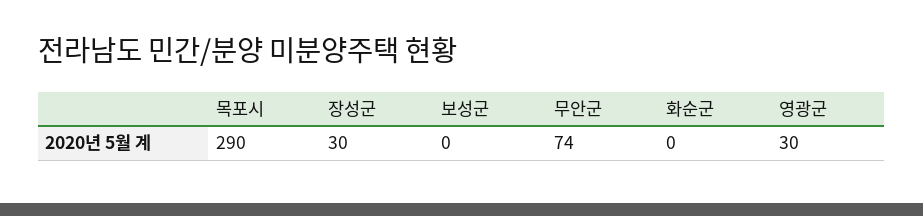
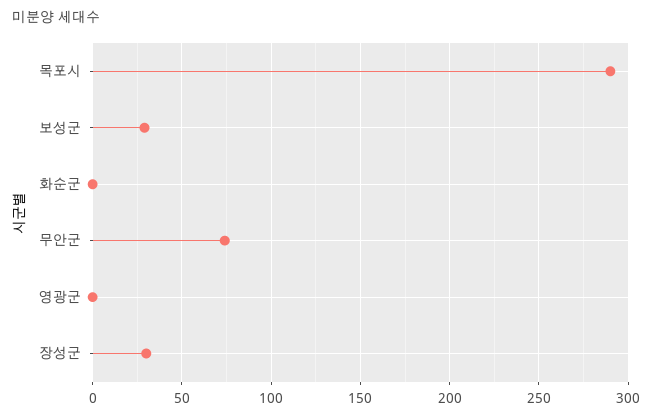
보성군: 0 -> 30
영광군: 30 -> 0

